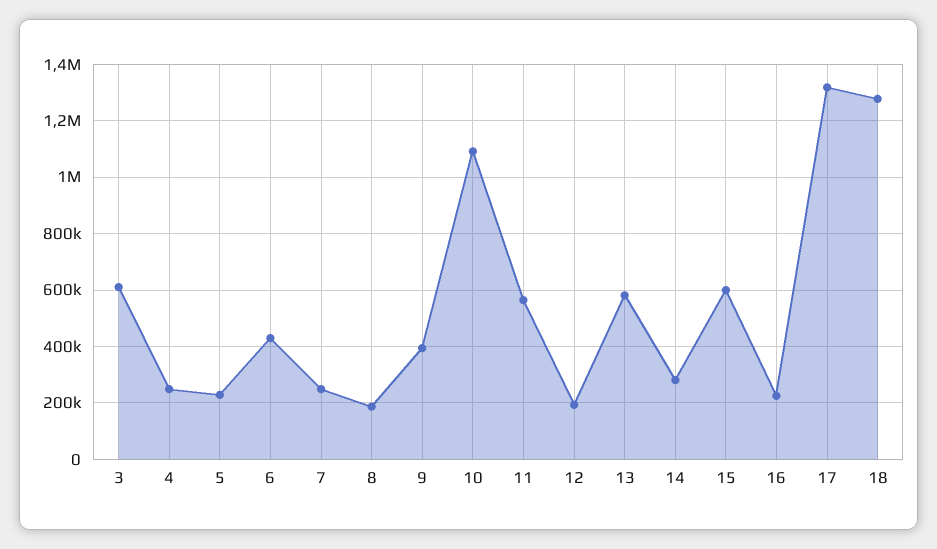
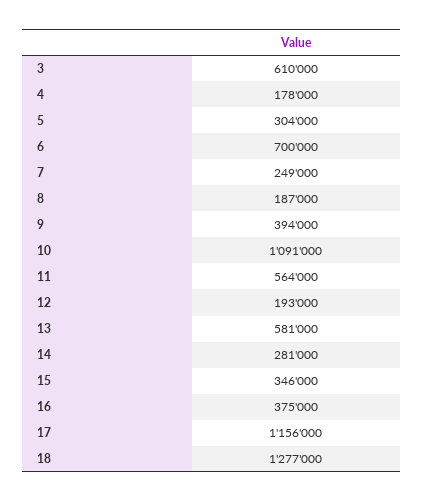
4: 250000 -> 178000
5: 225000 -> 304000
6: 425000 -> 700000
15: 600000 -> 346000
16: 225000 -> 375000
17: 1325000 -> 1156000

